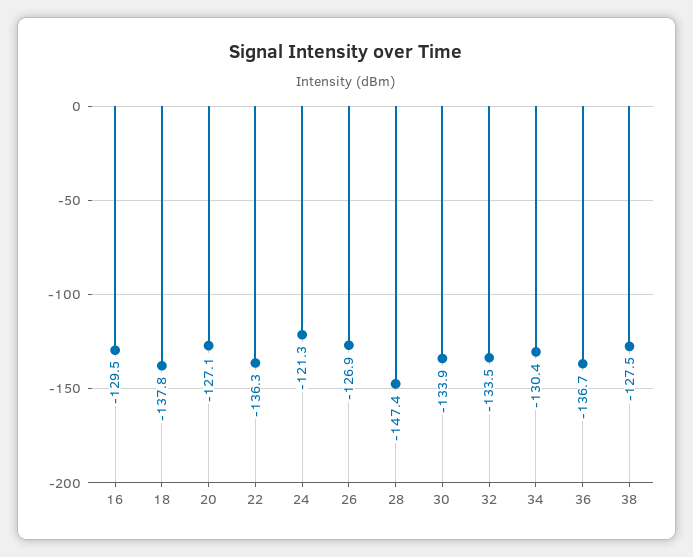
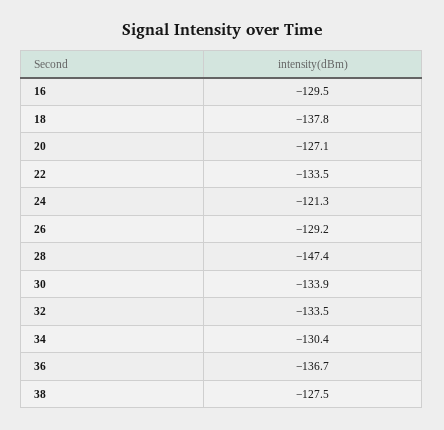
22: -136.3 -> -133.5
26: -126.9 -> -129.2

